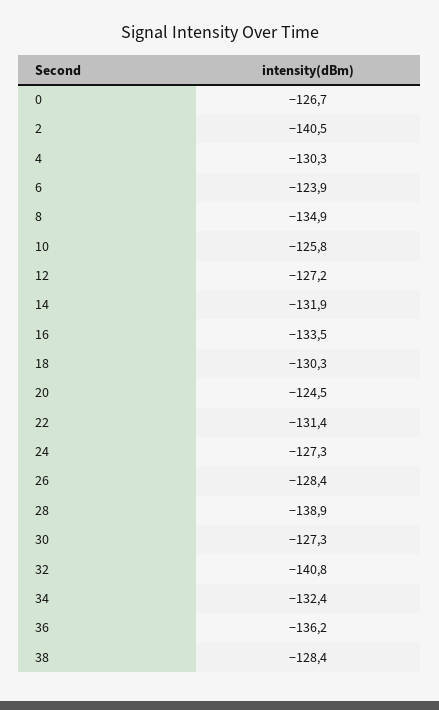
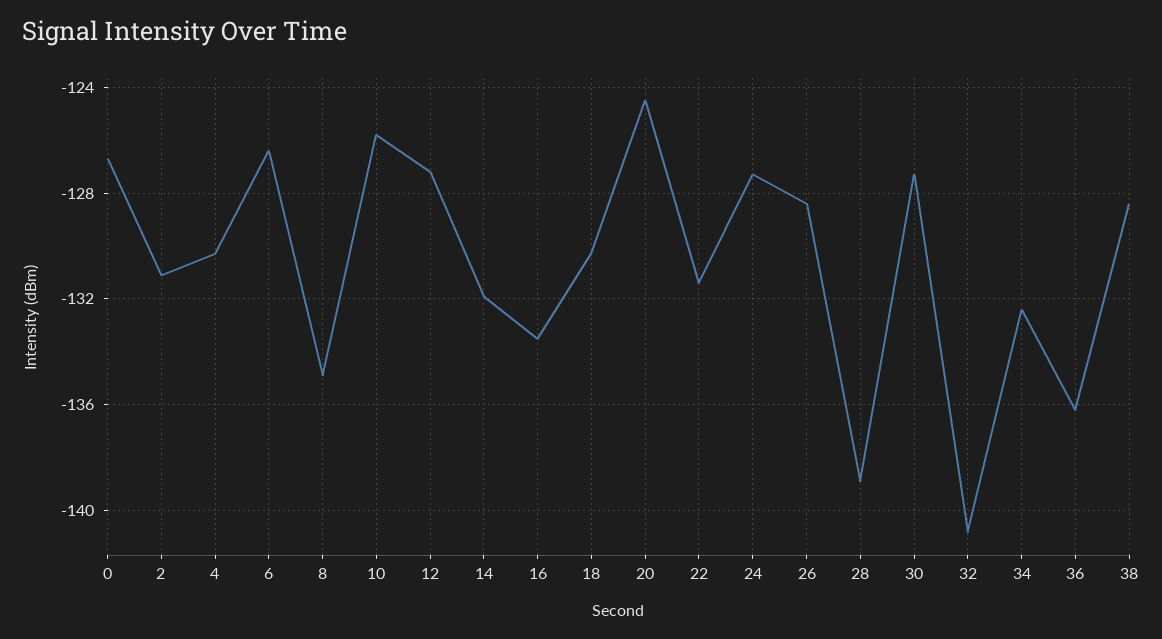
2: -140.5 -> -131
6: -123.9 -> -126.5

